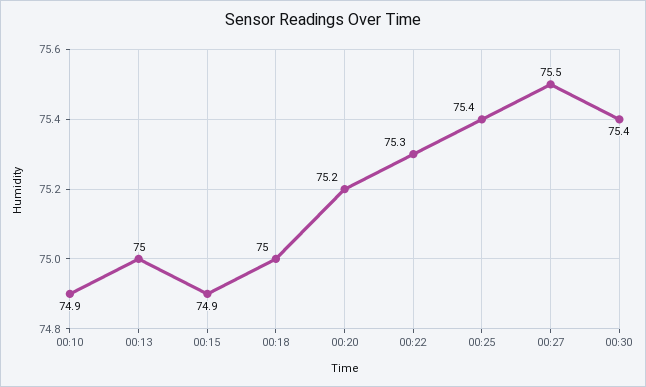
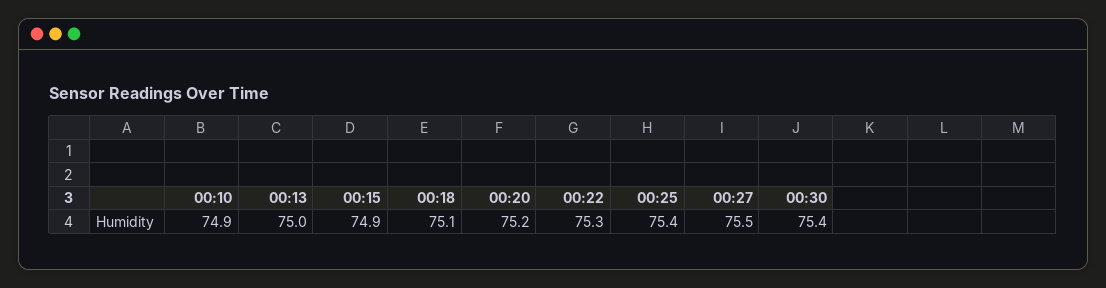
00:18: 75 -> 75.1

